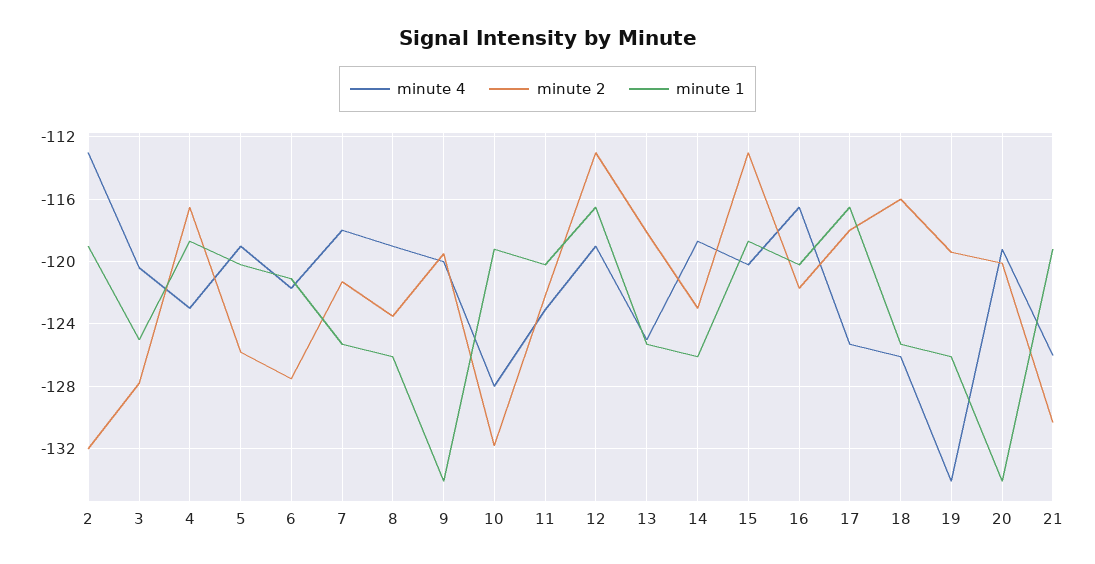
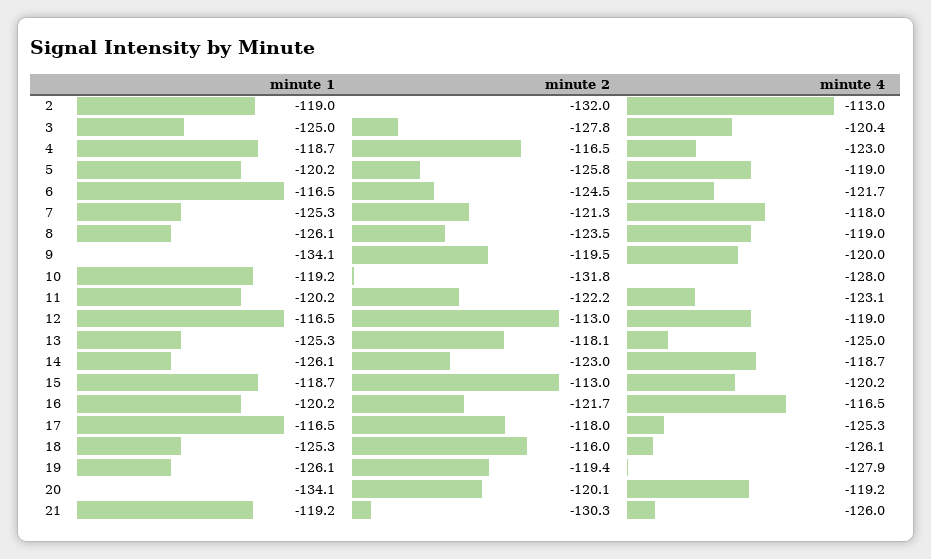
minute 2, 6: -127.5 -> -124.5
minute 1, 6: -121 -> -116.5
minute 4, 19: -134 -> -127.9

